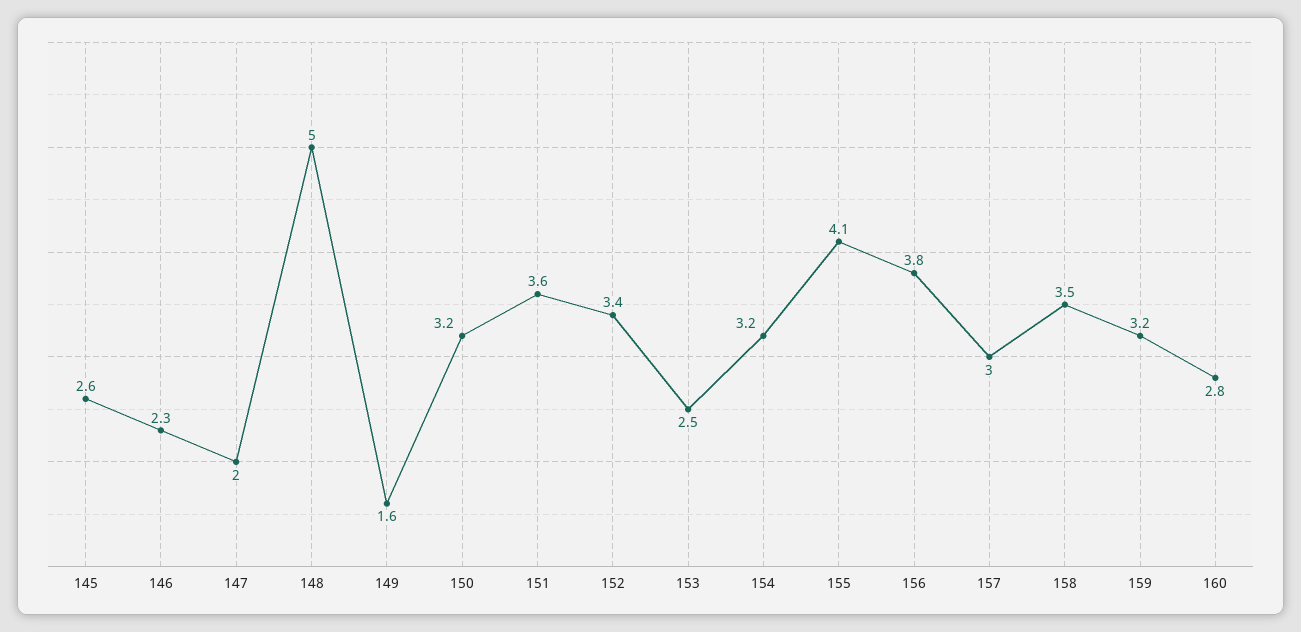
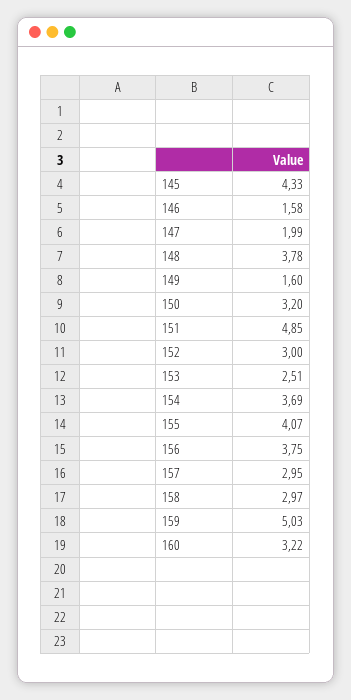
145: 2.6 -> 4.33
146: 2.3 -> 1.58
148: 5 -> 3.78
151: 3.6 -> 4.85
152: 3.4 -> 3
154: 3.2 -> 3.69
158: 3.5 -> 2.97
159: 3.2 -> 5.03
160: 2.8 -> 3.22

